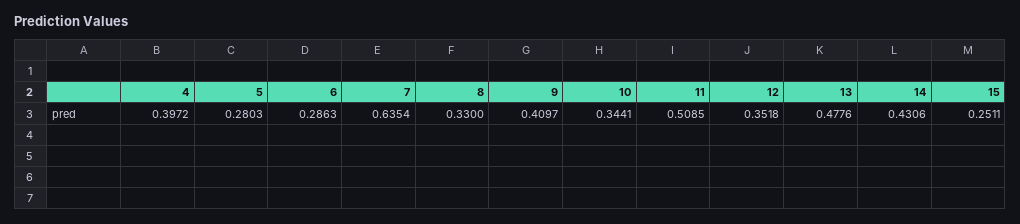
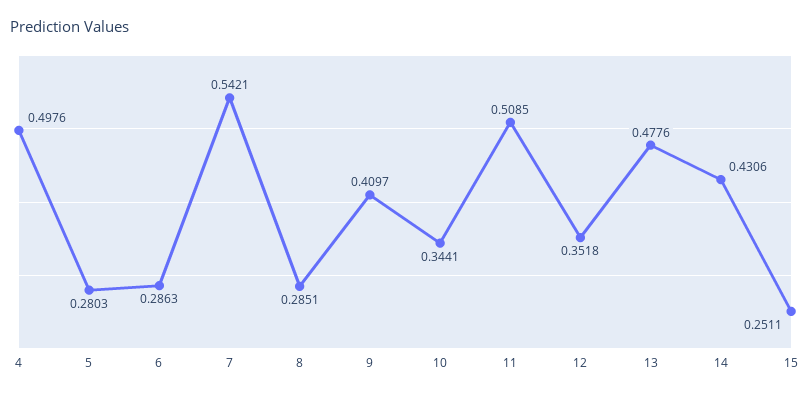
4: 0.3972 -> 0.4976
7: 0.6354 -> 0.5421
8: 0.33 -> 0.2851

